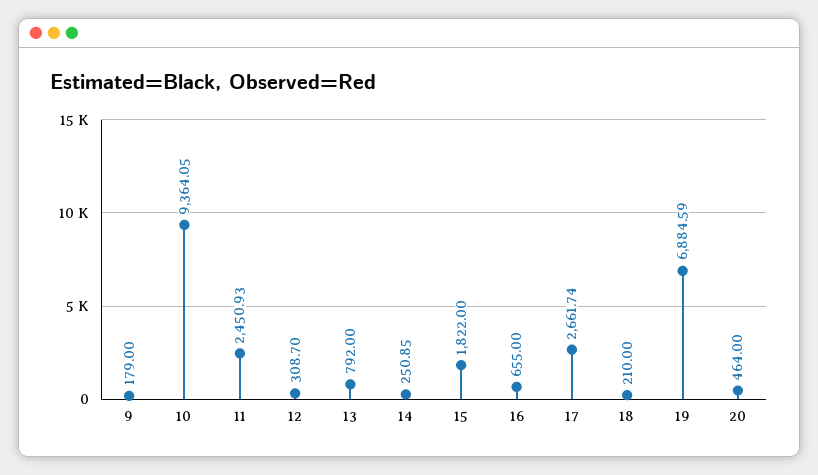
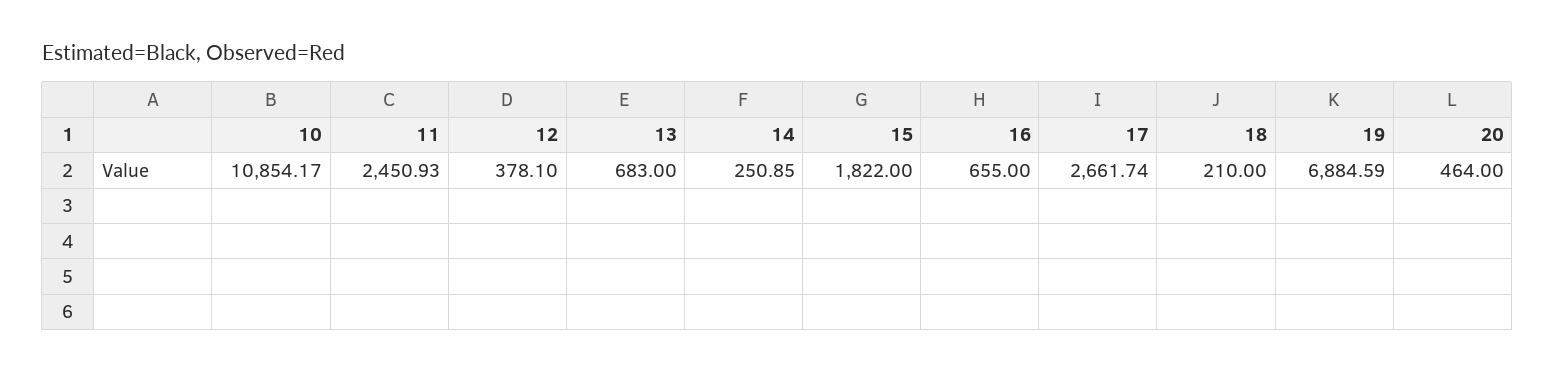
9: 179 -> none
10: 9364.05 -> 10854.17
12: 308.7 -> 378.1
13: 792 -> 683

